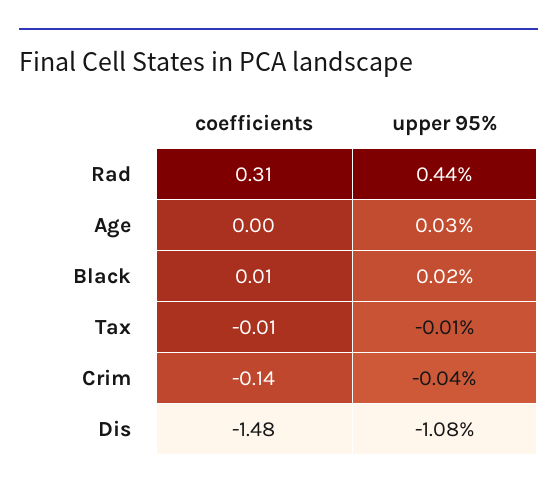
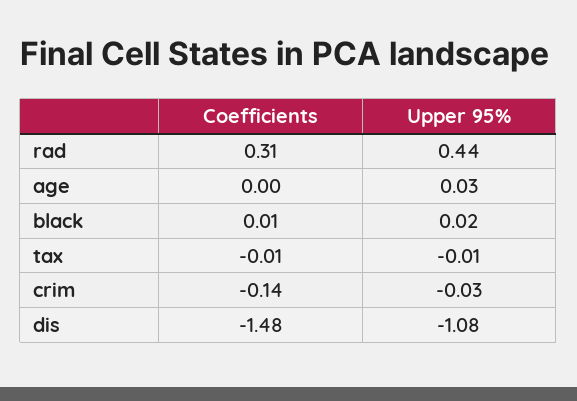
upper 95%, Crim: -0.04 -> -0.03

